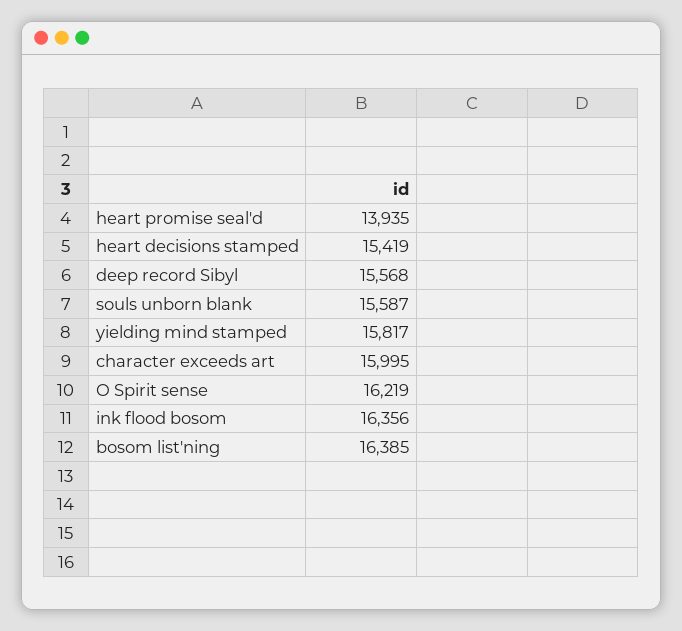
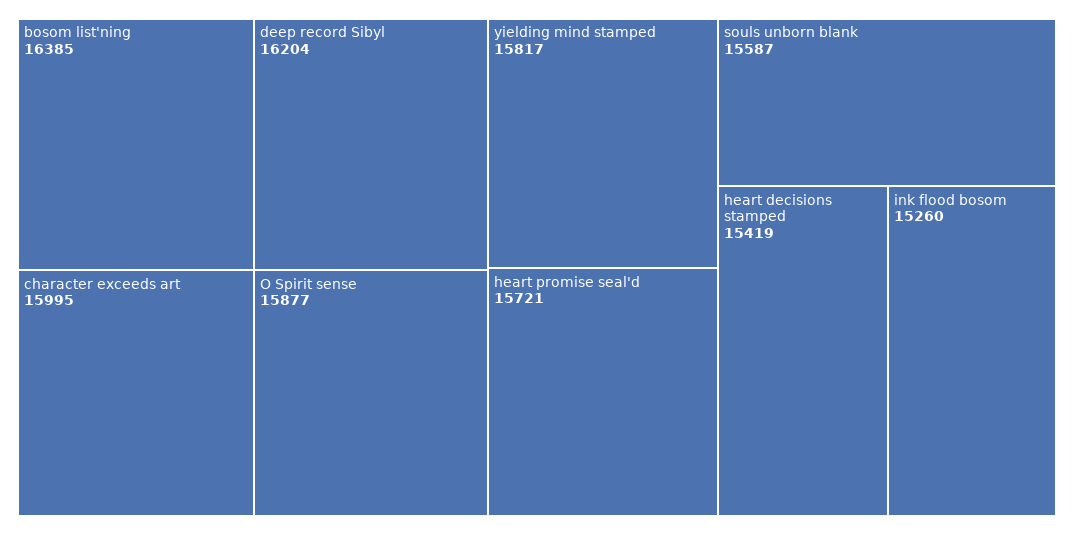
heart promise seal'd: 13935 -> 15721
deep record Sibyl: 15568 -> 16204
O Spirit sense: 16219 -> 15877
ink flood bosom: 16356 -> 15260

